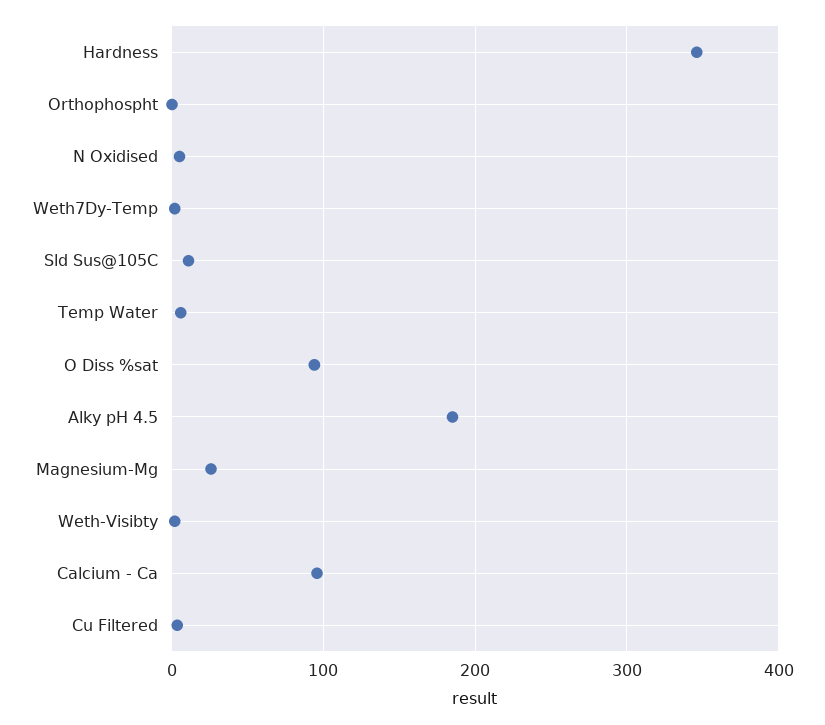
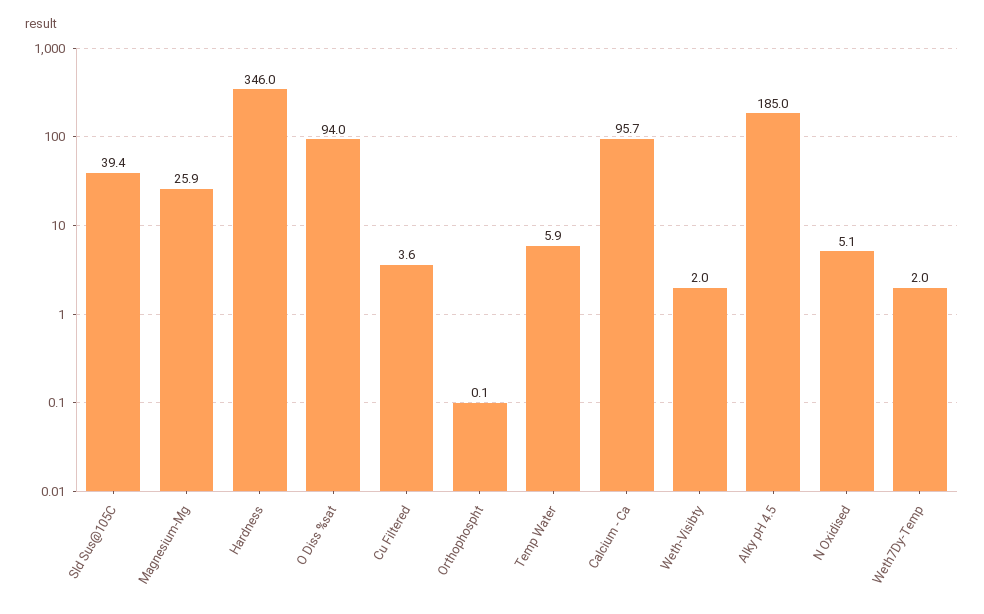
Sld Sus@105C: 10 -> 39.4

